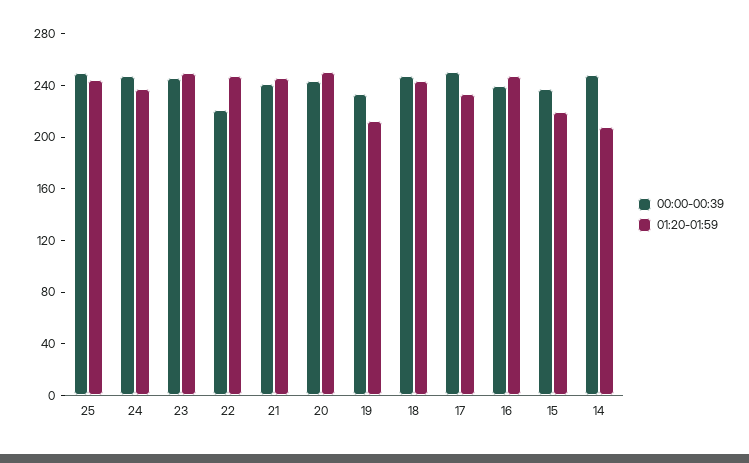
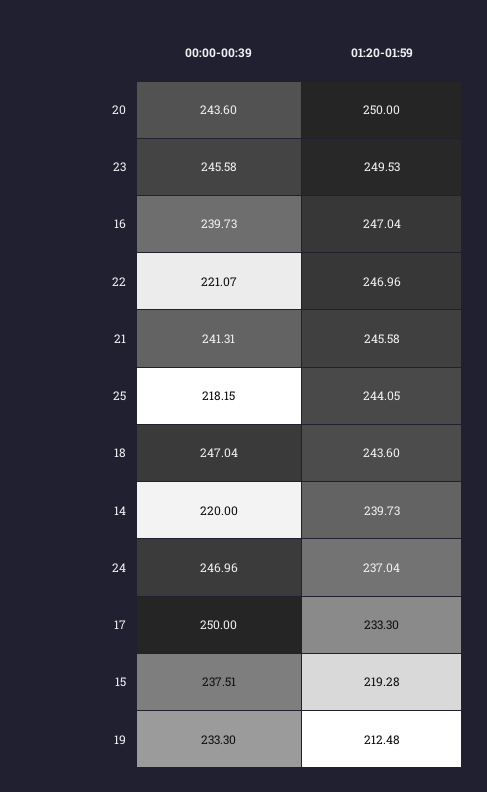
00:00-00:39, 25: 250 -> 218.15
00:00-00:39, 14: 250 -> 220
01:20-01:59, 14: 210 -> 239.73

